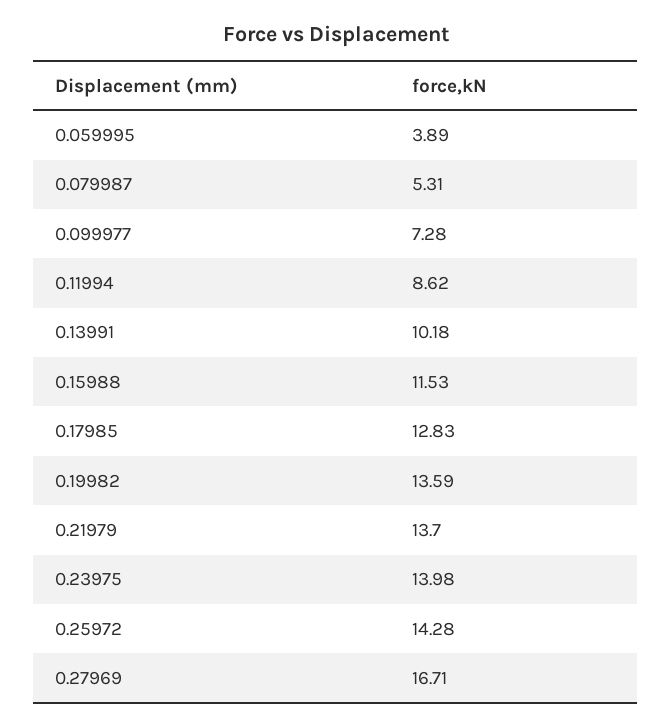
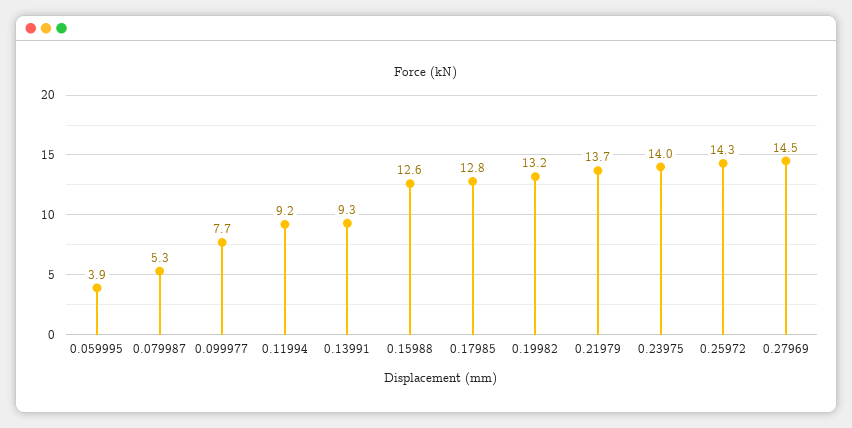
0.099977: 7.28 -> 7.7
0.11994: 8.62 -> 9.2
0.13991: 10.18 -> 9.3
0.15988: 11.53 -> 12.6
0.19982: 13.59 -> 13.2
0.27969: 16.71 -> 14.5

